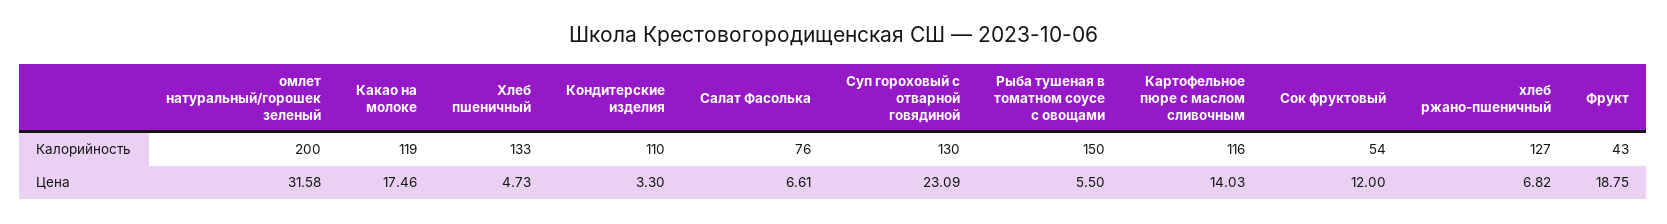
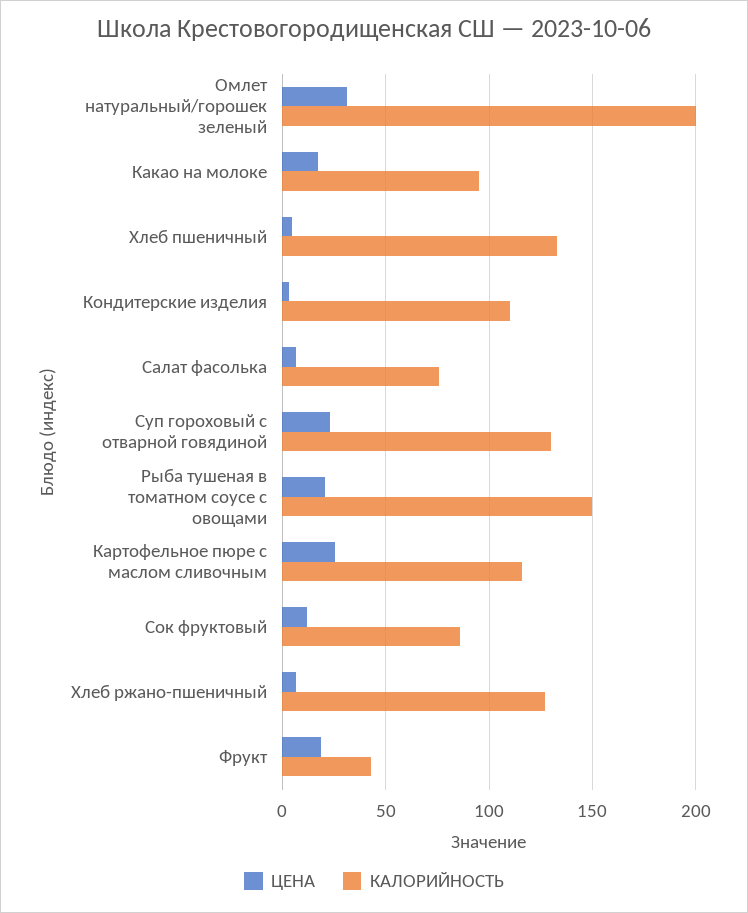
Калорийность, Какао на молоке: 119 -> 95
Калорийность, Сок фруктовый: 54 -> 85
Цена, Рыба тушеная в томатном соусе с овощами: 5.5 -> 20
Цена, Картофельное пюре с маслом сливочным: 14.03 -> 25

